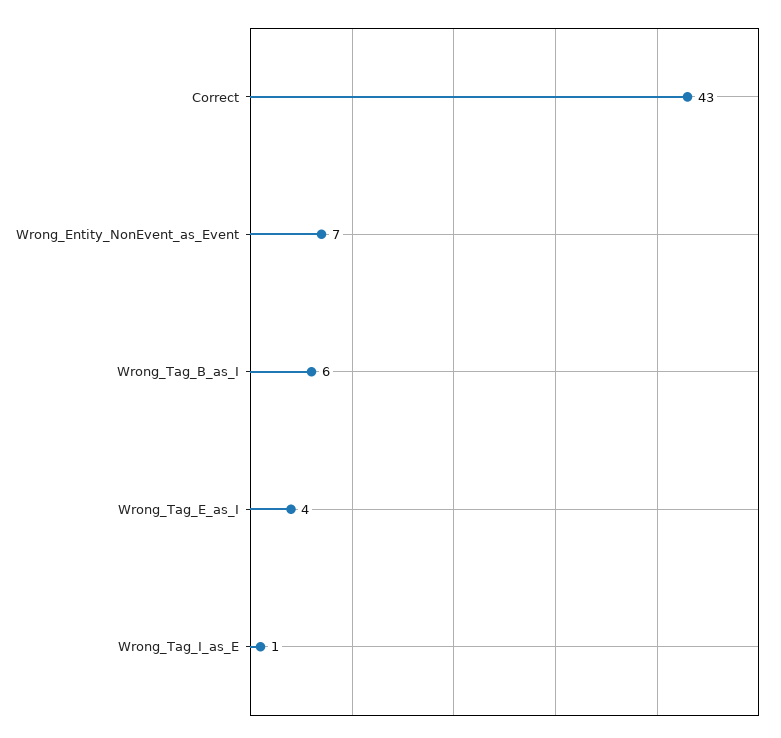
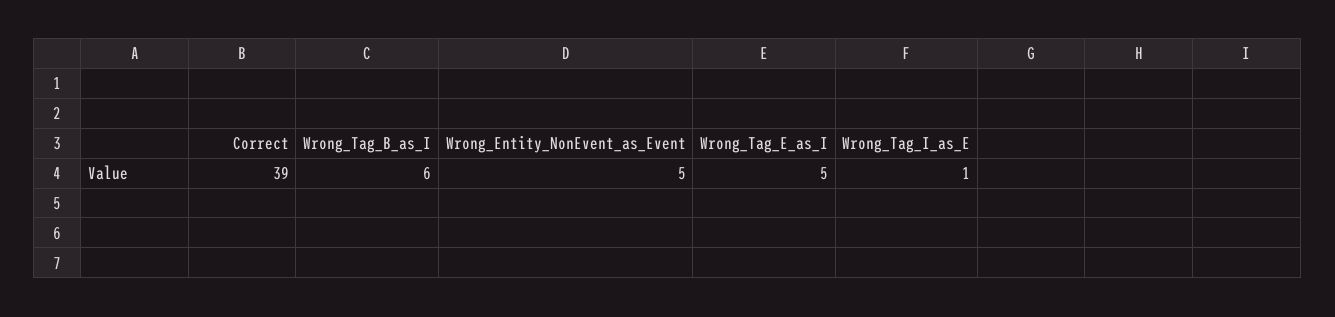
Correct: 43 -> 39
Wrong_Entity_NonEvent_as_Event: 7 -> 5
Wrong_Tag_E_as_I: 4 -> 5

